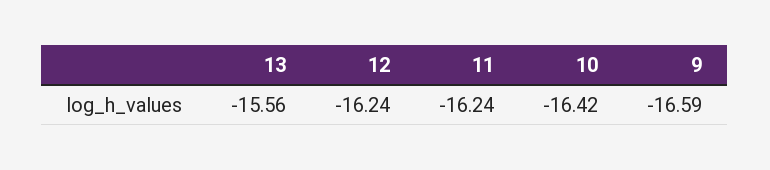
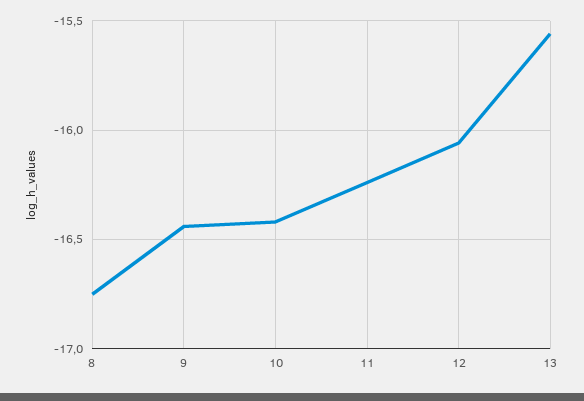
12: -16.24 -> -16.05
9: -16.59 -> -16.45
8: none -> -16.75

